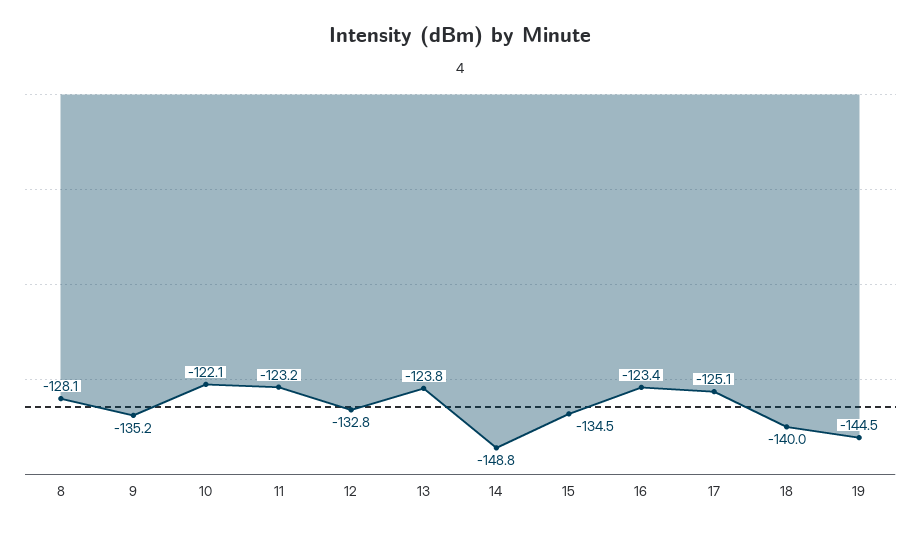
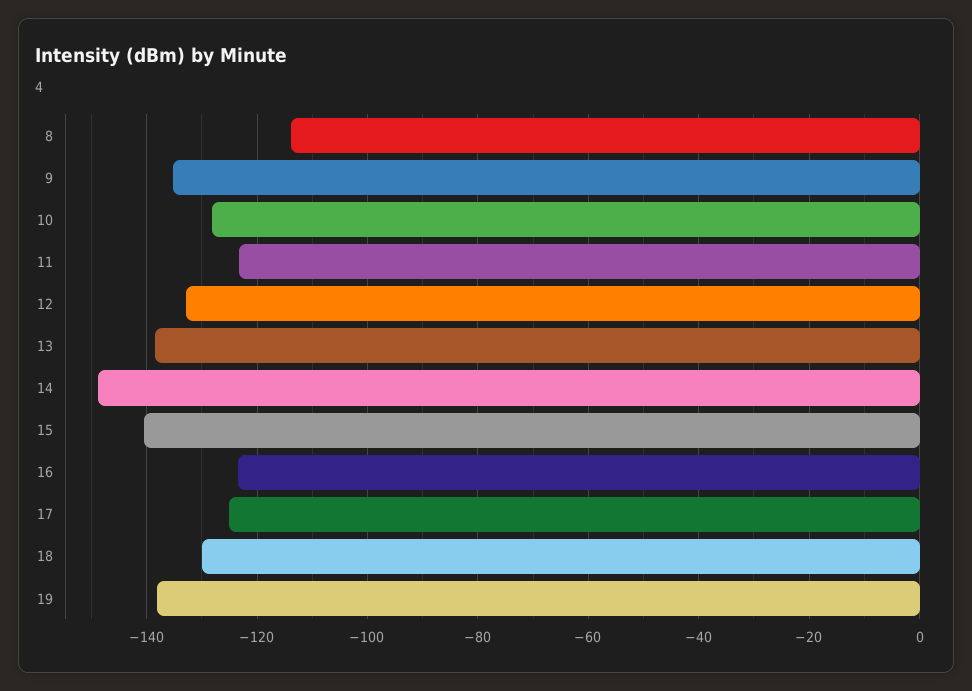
8: -128.1 -> -114
10: -122.1 -> -128
13: -123.8 -> -138
15: -134.5 -> -140
18: -140 -> -130
19: -144.5 -> -138

